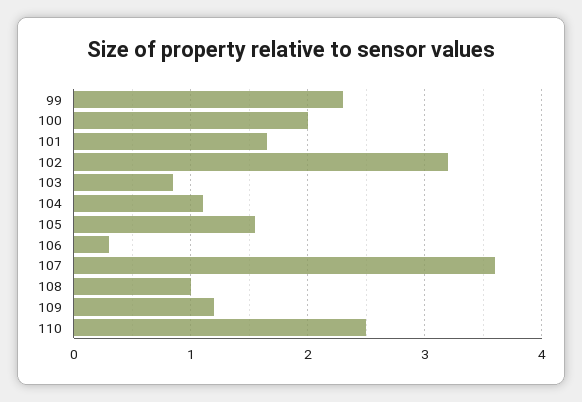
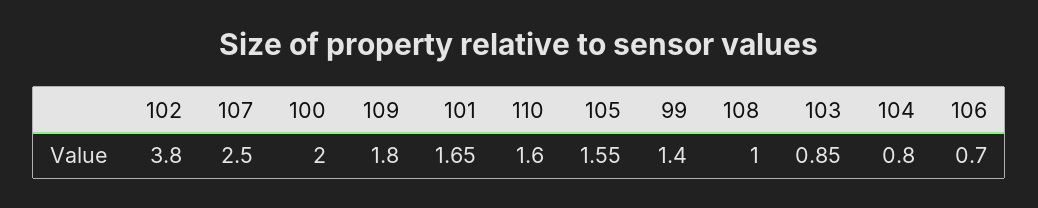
99: 2.3 -> 1.4
102: 3.2 -> 3.8
104: 1.1 -> 0.8
106: 0.3 -> 0.7
107: 3.6 -> 2.5
109: 1.2 -> 1.8
110: 2.5 -> 1.6

